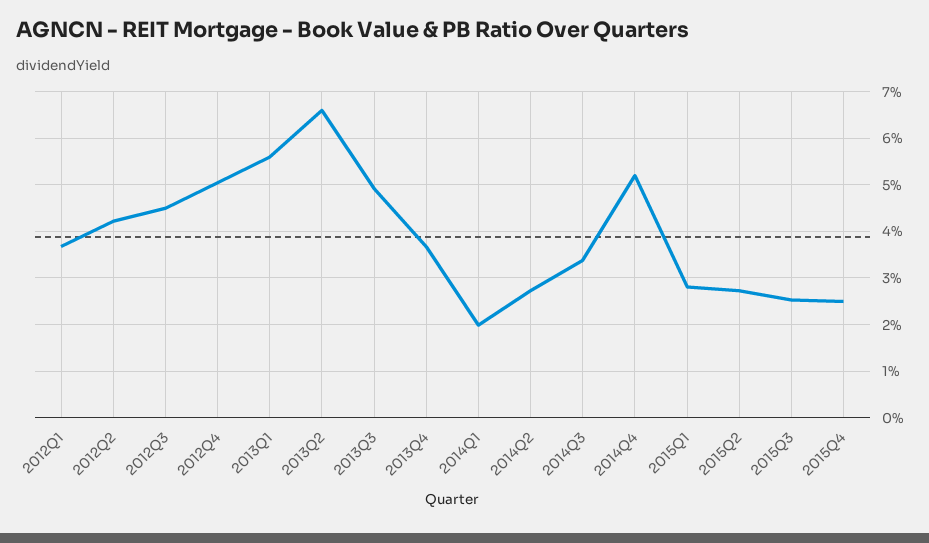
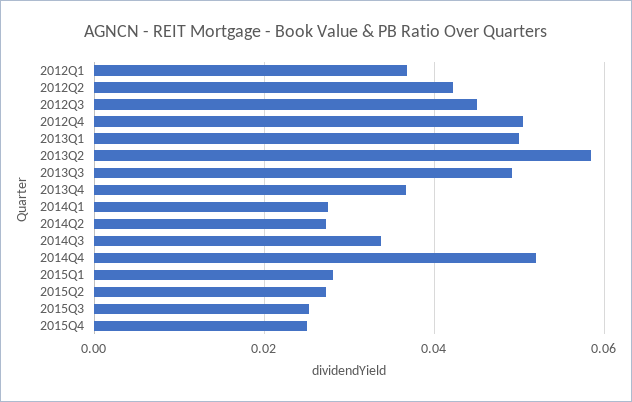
2013Q1: 0.056 -> 0.05
2013Q2: 0.066 -> 0.058
2014Q1: 0.02 -> 0.028

